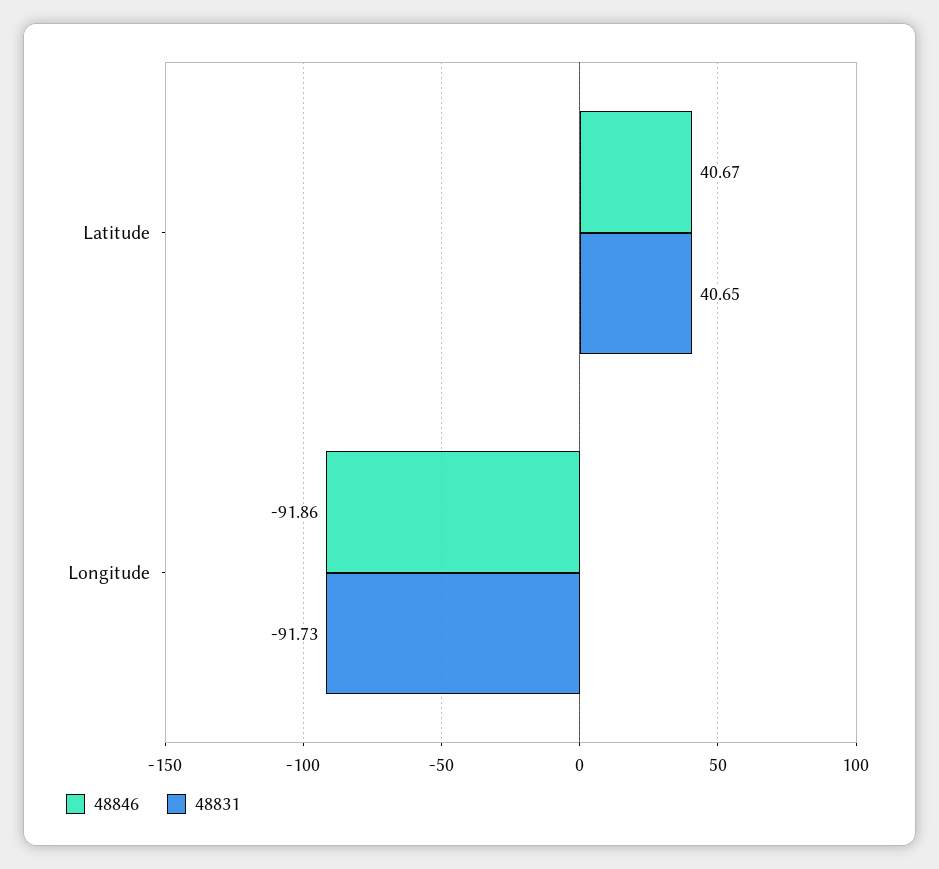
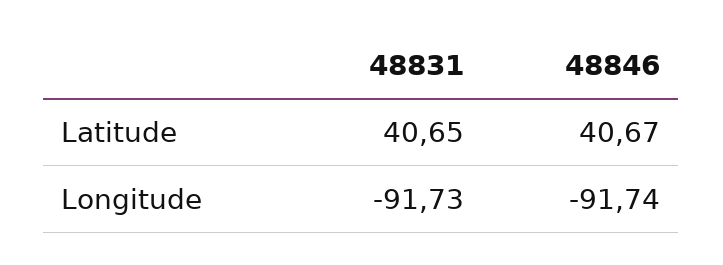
48846, Longitude: -91.86 -> -91.74

